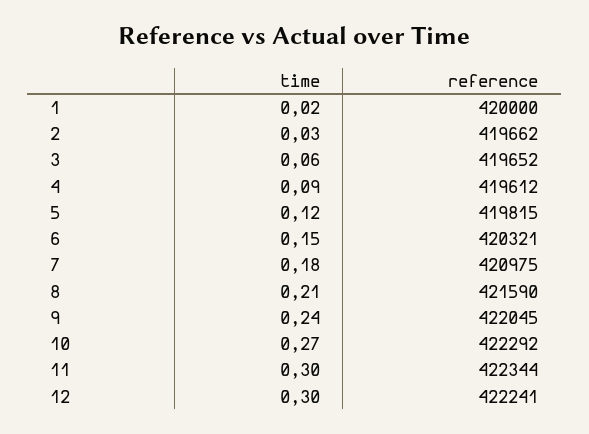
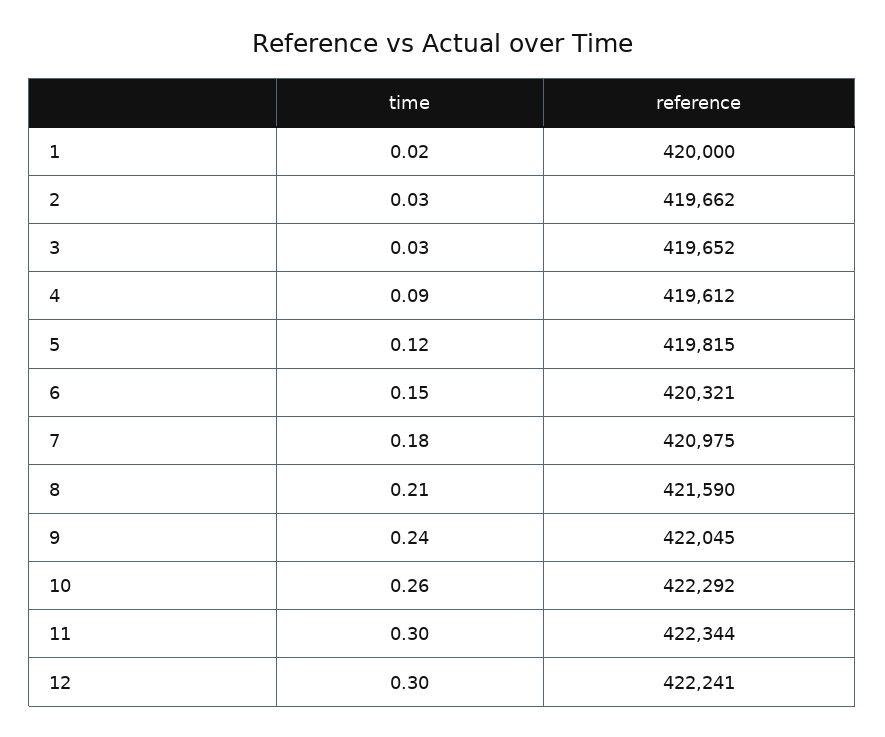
time, 3: 0.06 -> 0.03
time, 10: 0.27 -> 0.26

